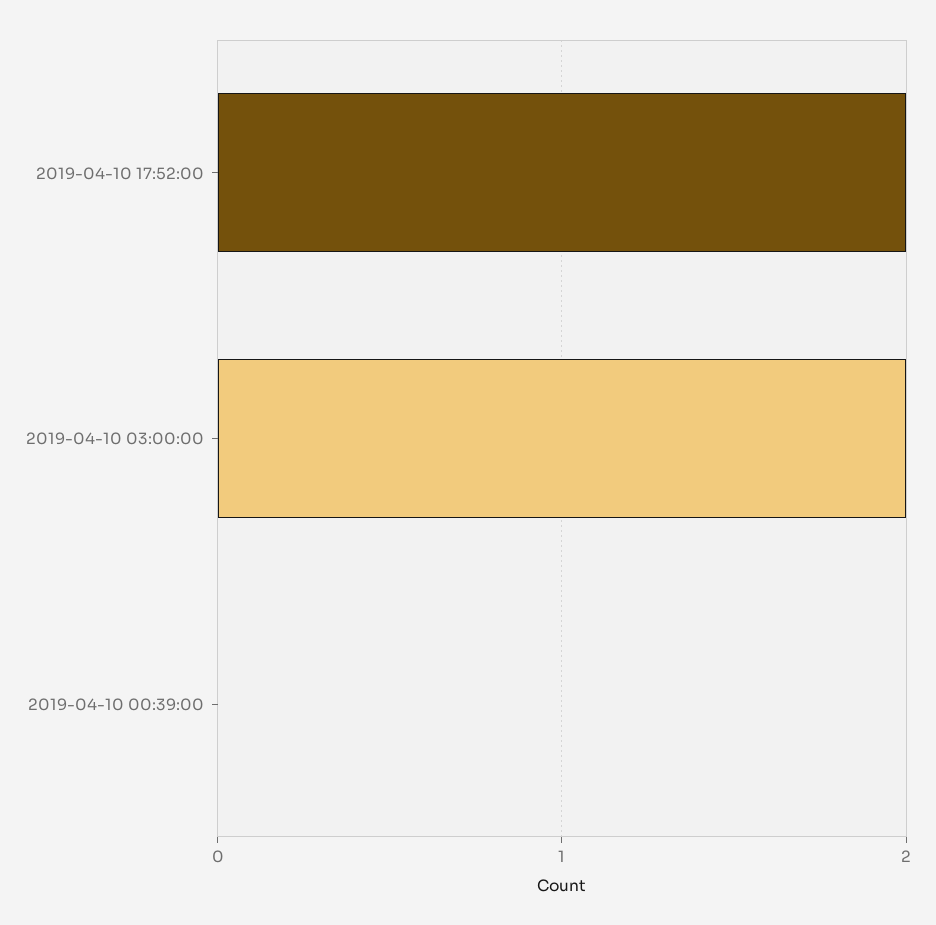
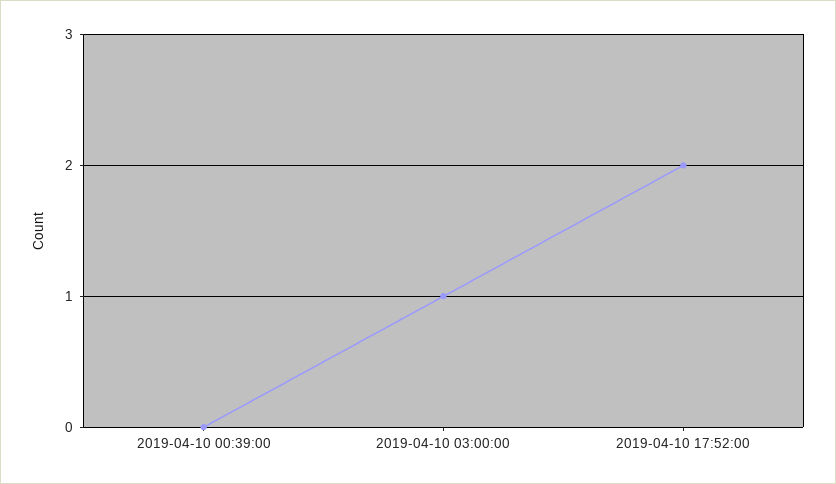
2019-04-10 03:00:00: 2 -> 1

